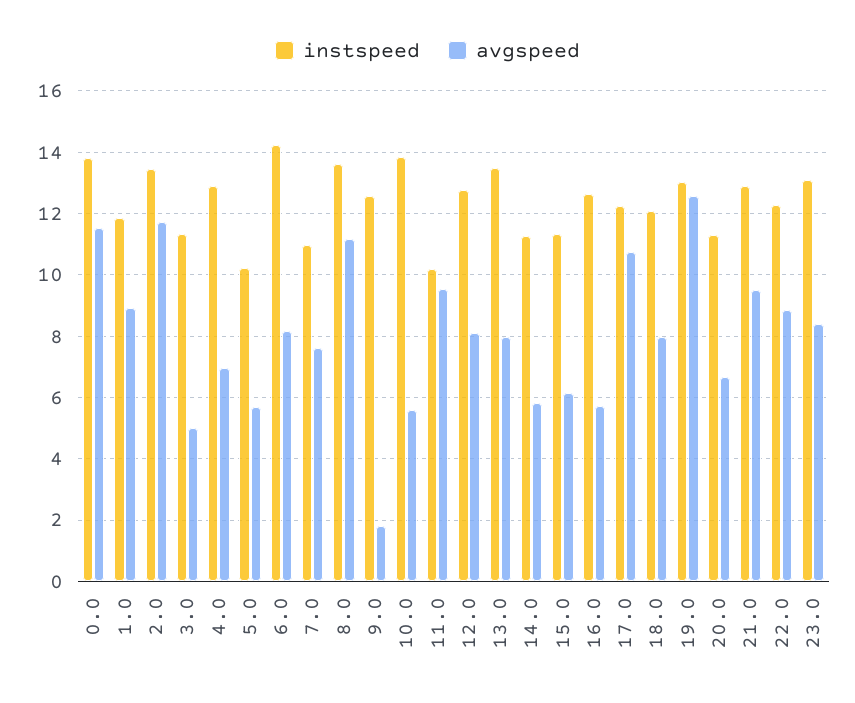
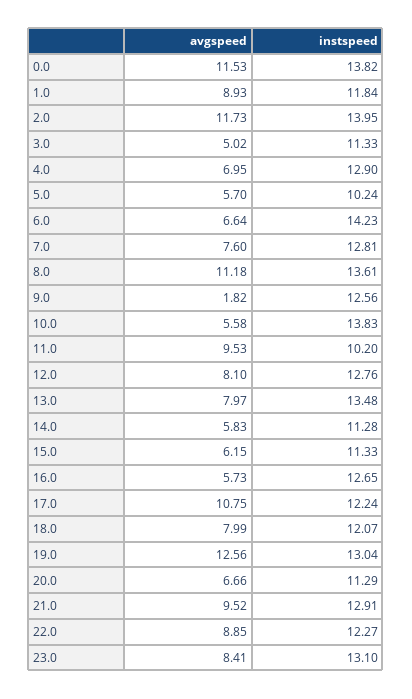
instspeed, 2.0: 13.4 -> 13.95
avgspeed, 6.0: 8.2 -> 6.64
instspeed, 7.0: 11 -> 12.81

